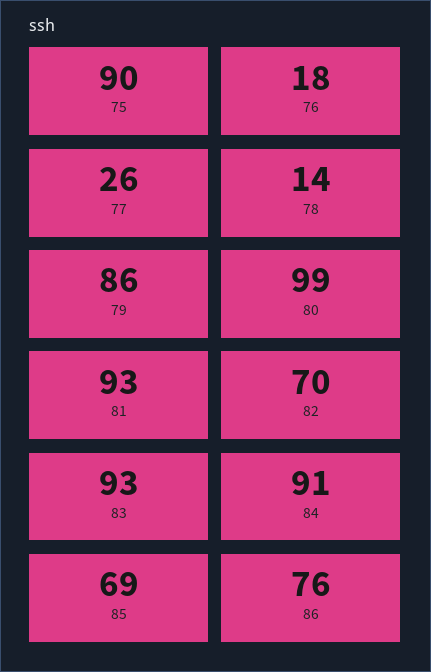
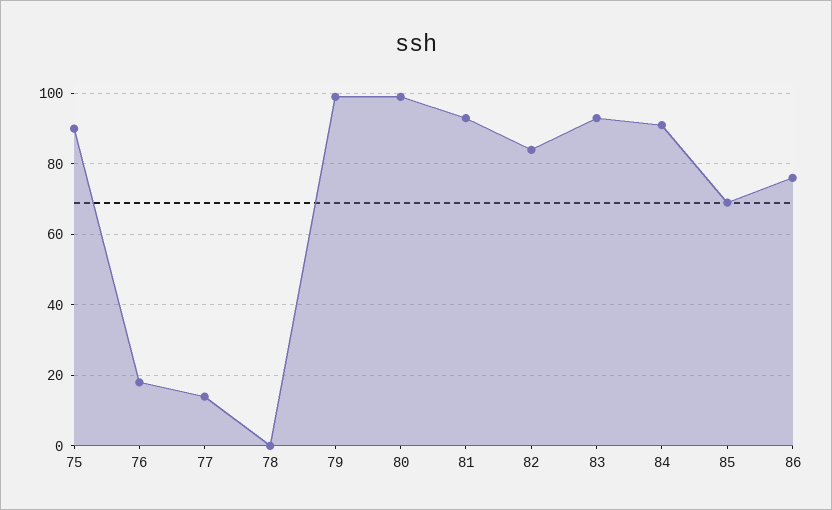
77: 26 -> 15
78: 14 -> 0
79: 86 -> 100
82: 70 -> 85

